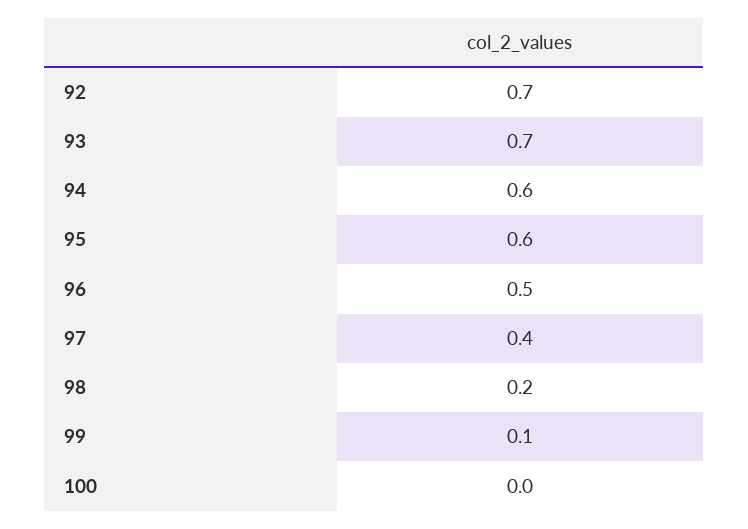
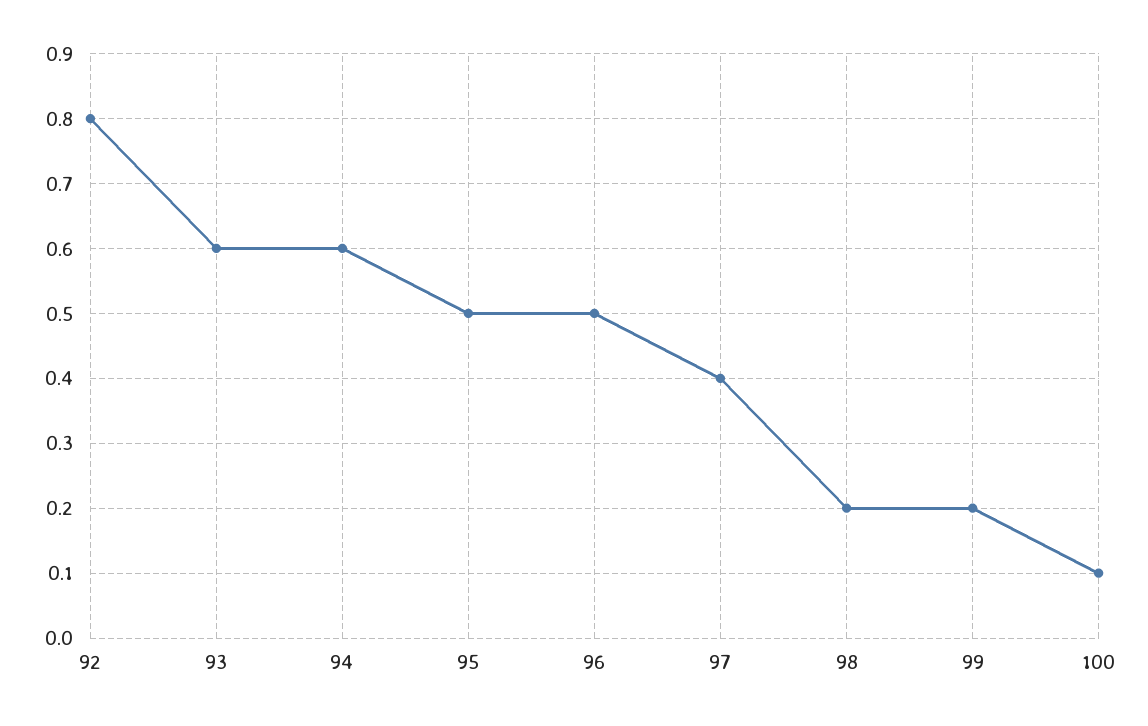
92: 0.7 -> 0.8
93: 0.7 -> 0.6
95: 0.6 -> 0.5
99: 0.1 -> 0.2
100: 0 -> 0.1

